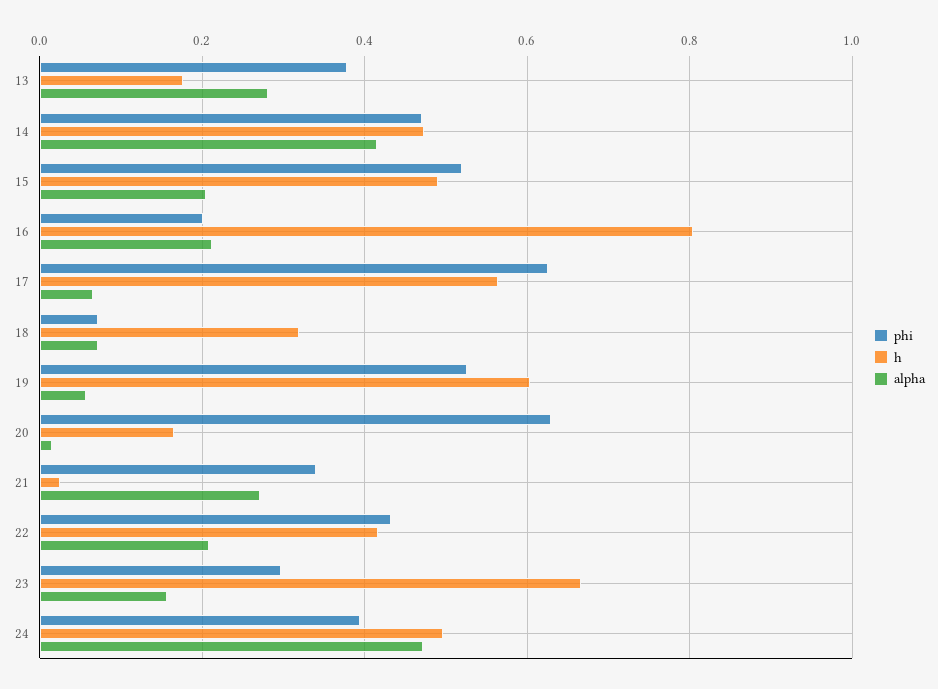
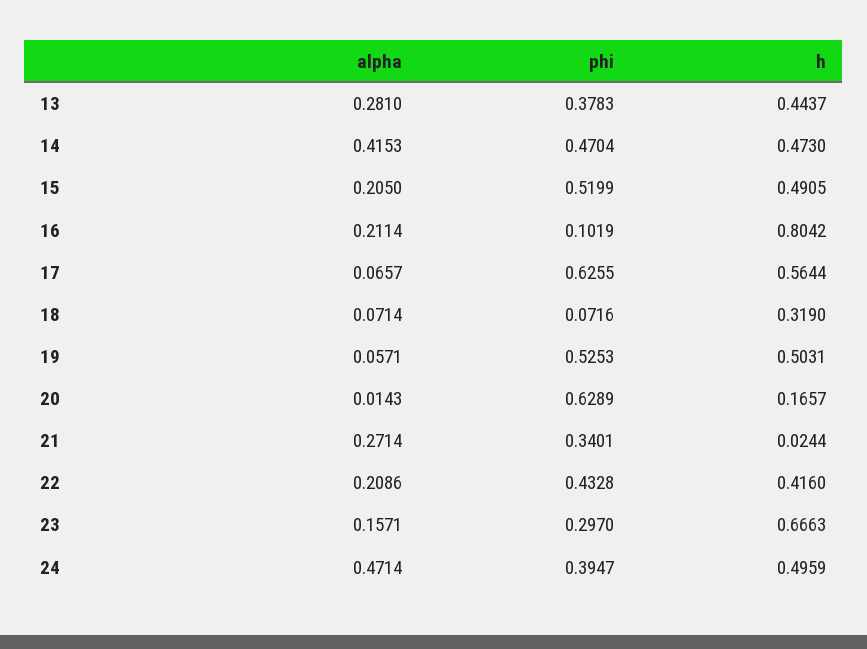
h, 13: 0.18 -> 0.4437
phi, 16: 0.2 -> 0.1019
h, 19: 0.6 -> 0.5031

